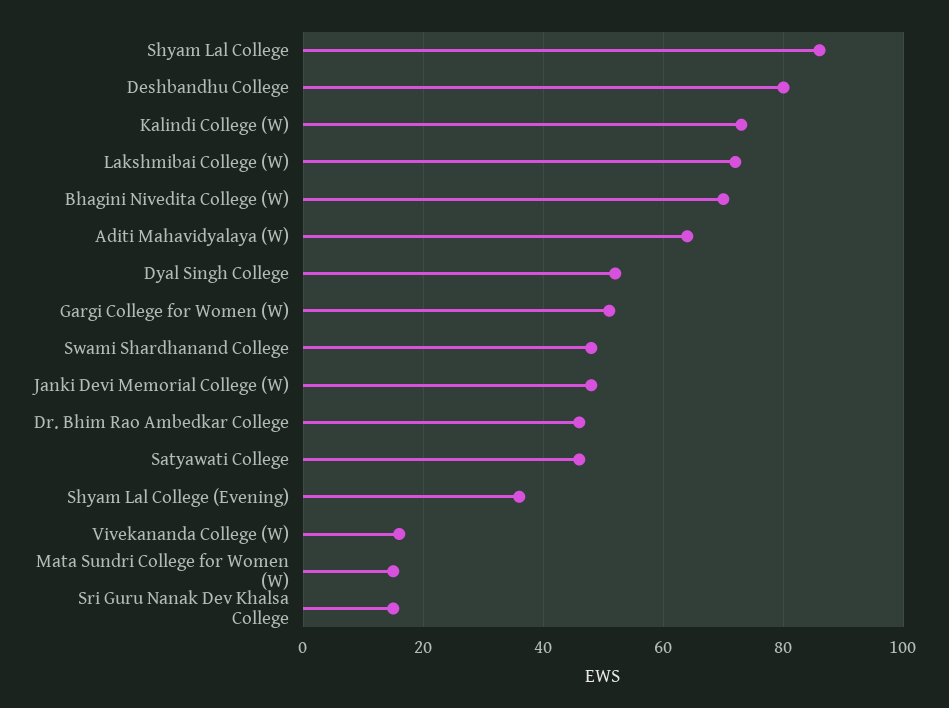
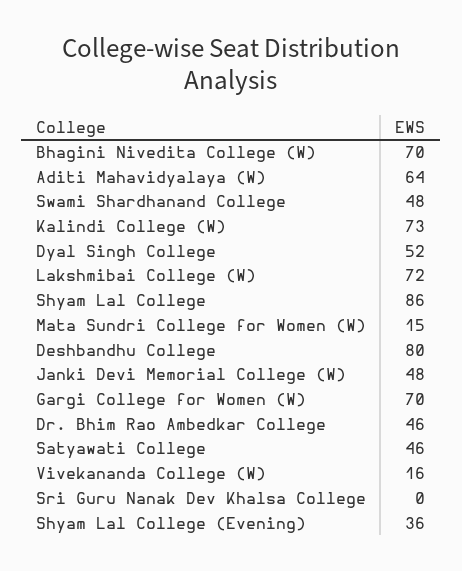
Gargi College for Women (W): 50 -> 70
Sri Guru Nanak Dev Khalsa College: 15 -> 0

